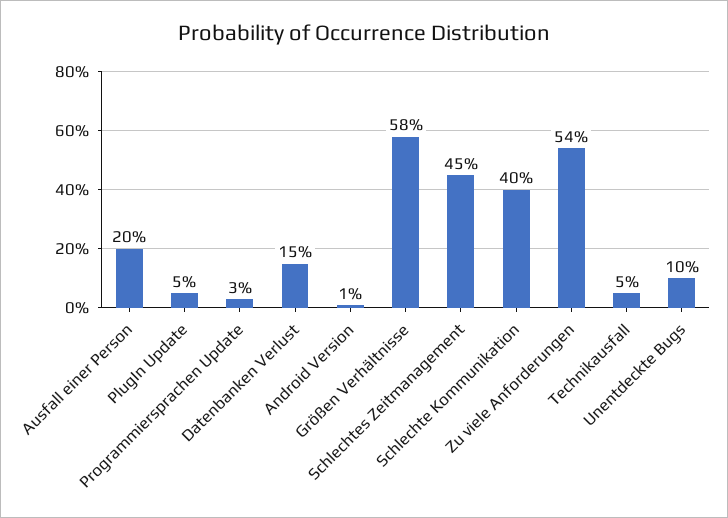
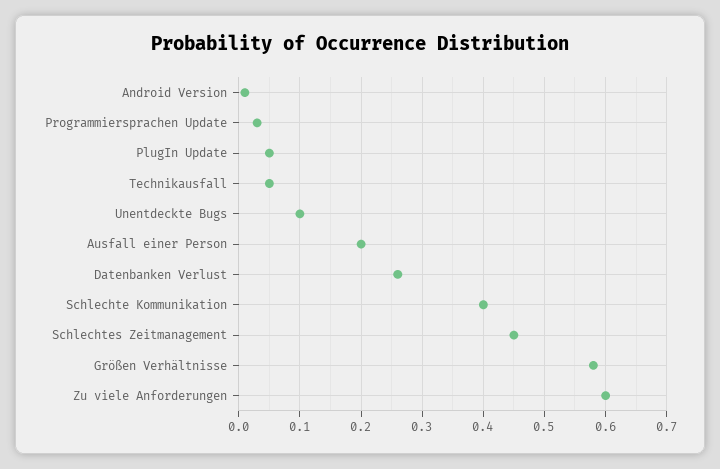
Datenbanken Verlust: 0.15 -> 0.26
Zu viele Anforderungen: 0.54 -> 0.6

